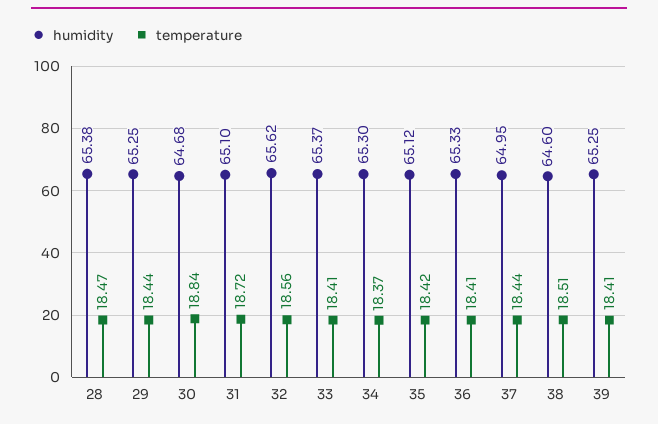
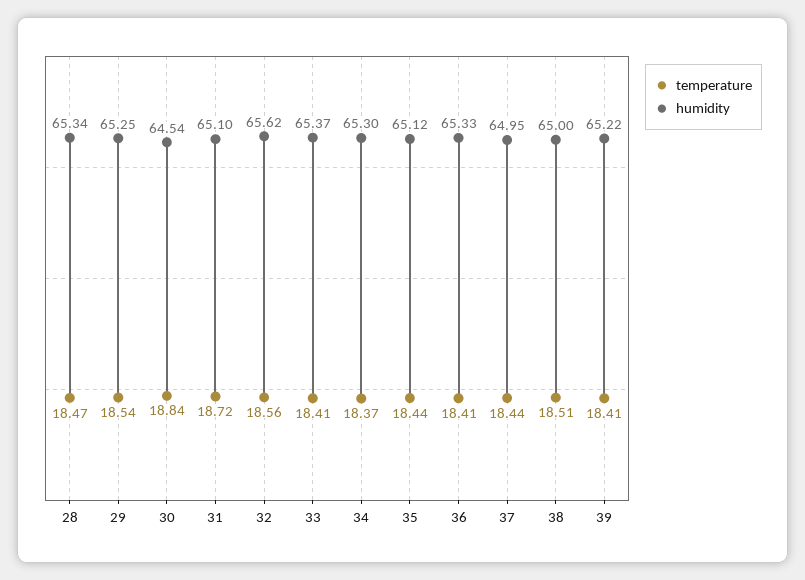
humidity, 28: 65.38 -> 65.34
temperature, 29: 18.44 -> 18.54
humidity, 30: 64.68 -> 64.54
temperature, 35: 18.42 -> 18.44
humidity, 38: 64.6 -> 65
humidity, 39: 65.25 -> 65.22

